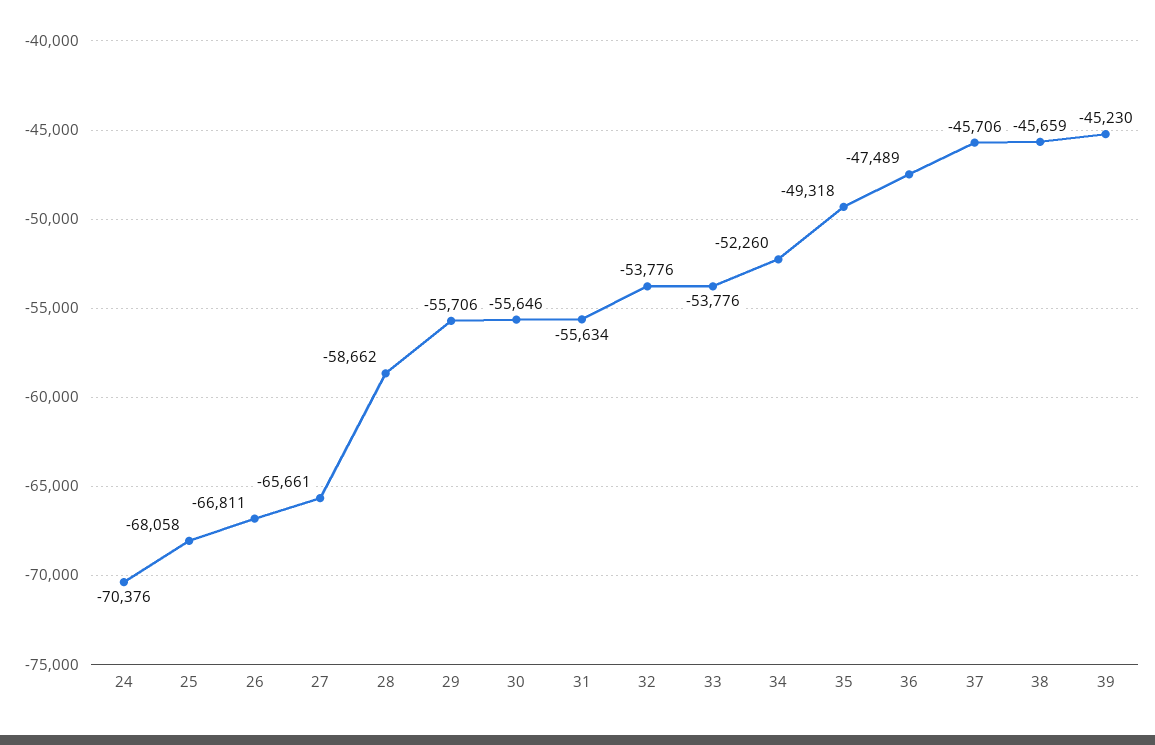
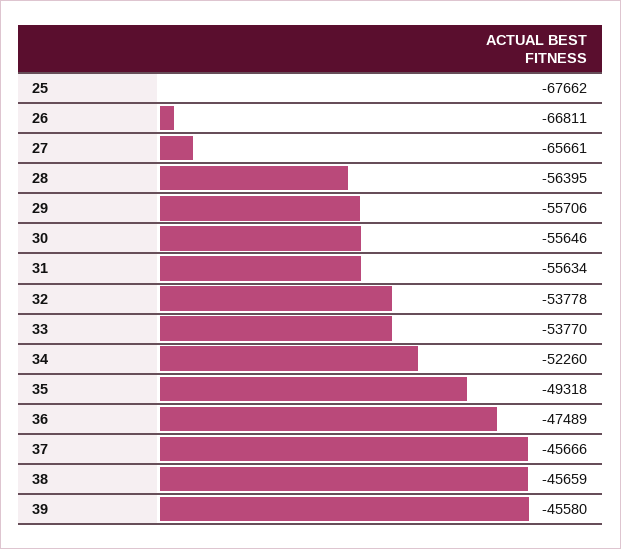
24: -70376 -> none
25: -68058 -> -67662
28: -58662 -> -56395
32: -53776 -> -53778
33: -53776 -> -53770
37: -45706 -> -45666
39: -45230 -> -45580

